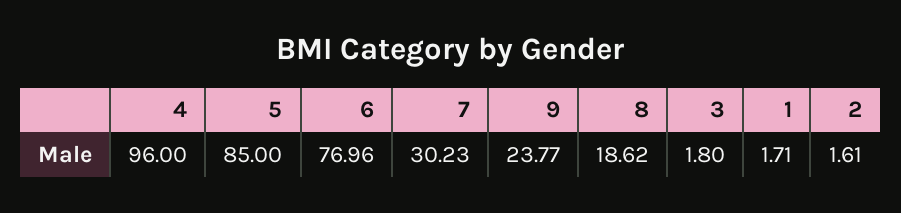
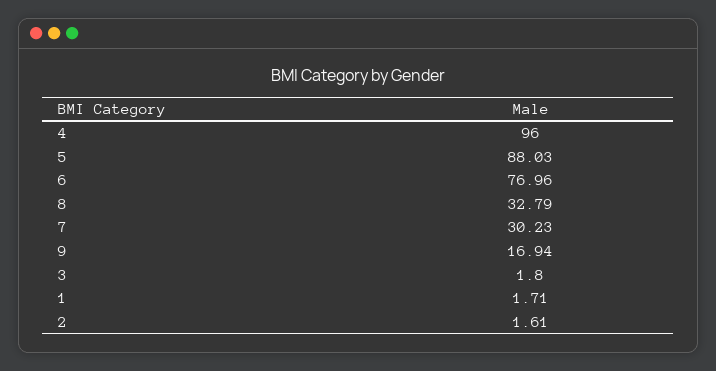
5: 85 -> 88.03
9: 23.77 -> 16.94
8: 18.62 -> 32.79

